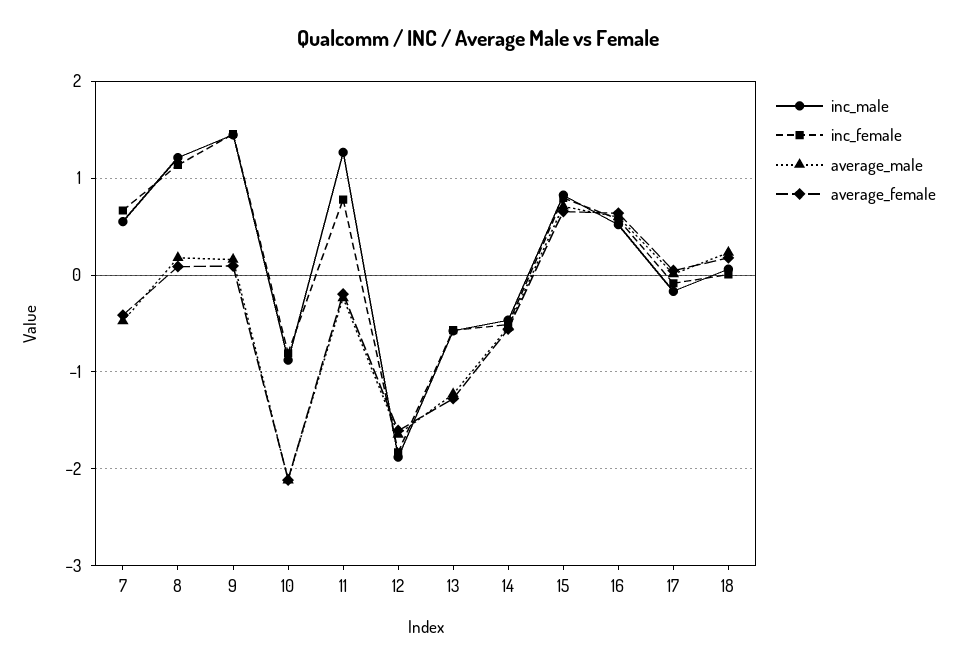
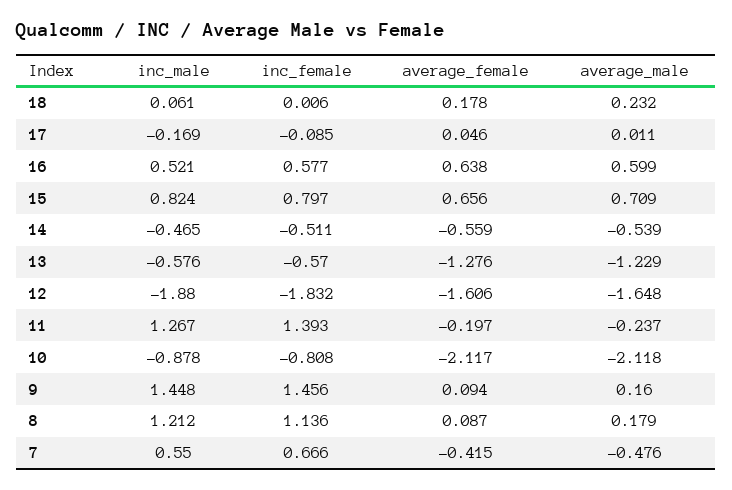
inc_female, 11: 0.8 -> 1.393

